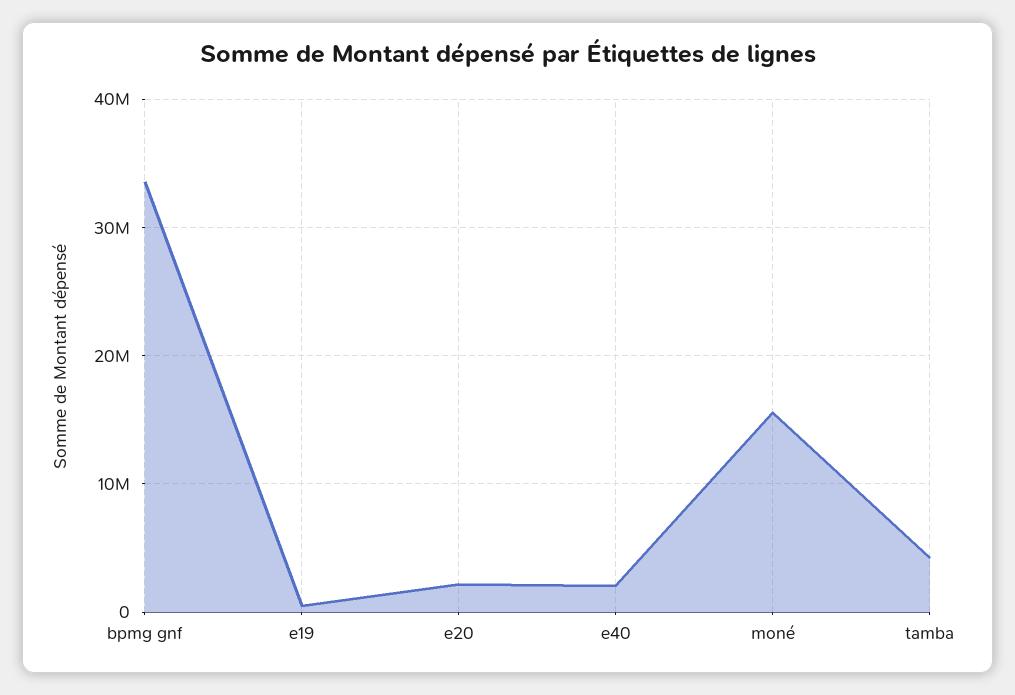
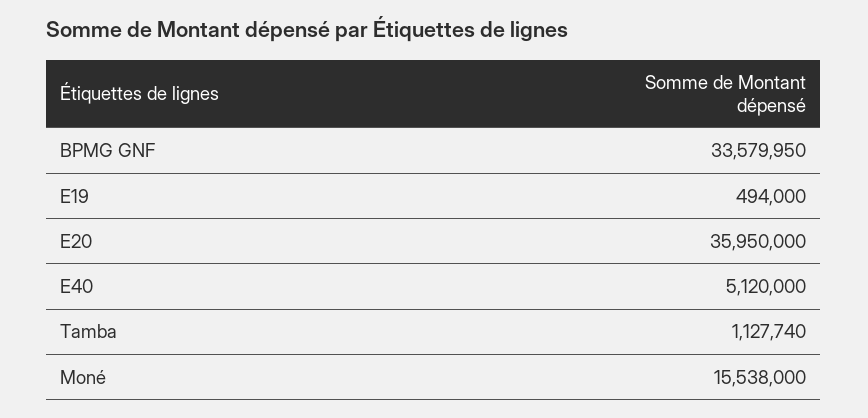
e20: 2000000 -> 35950000
e40: 2000000 -> 5120000
tamba: 4000000 -> 1127740

